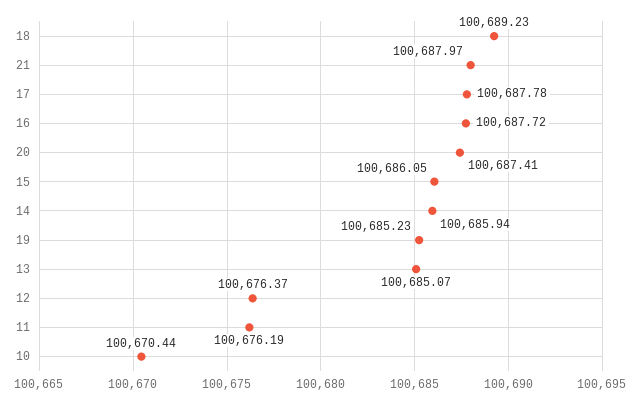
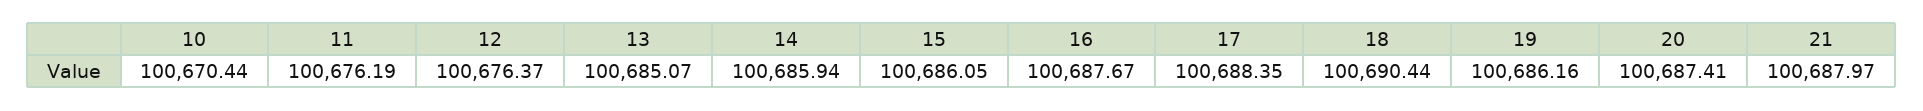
18: 100689.23 -> 100690.44
17: 100687.78 -> 100688.35
16: 100687.72 -> 100687.67
19: 100685.23 -> 100686.16

